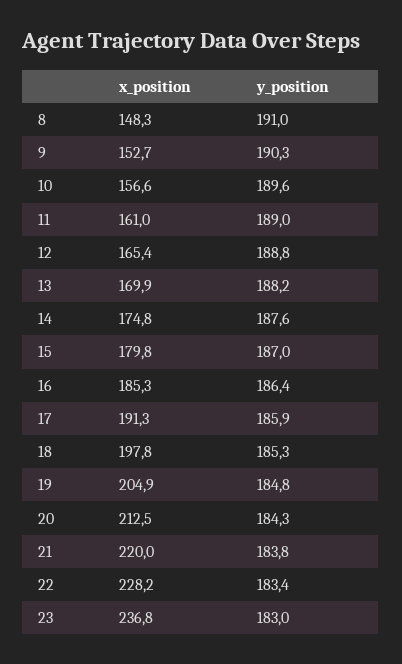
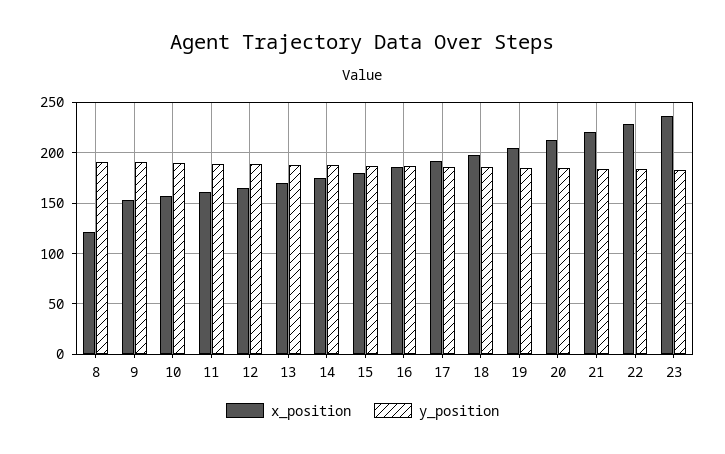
x_position, 8: 148.3 -> 120

